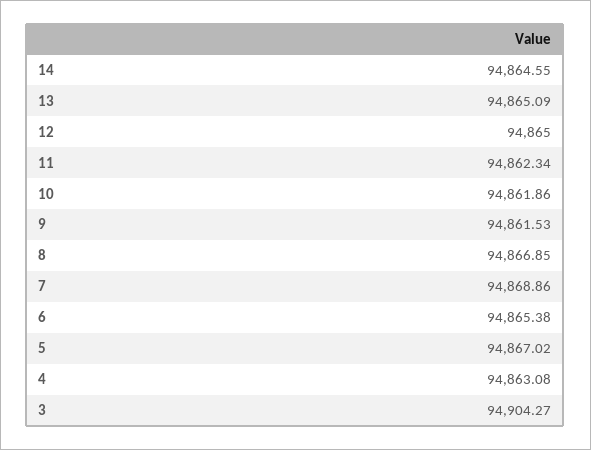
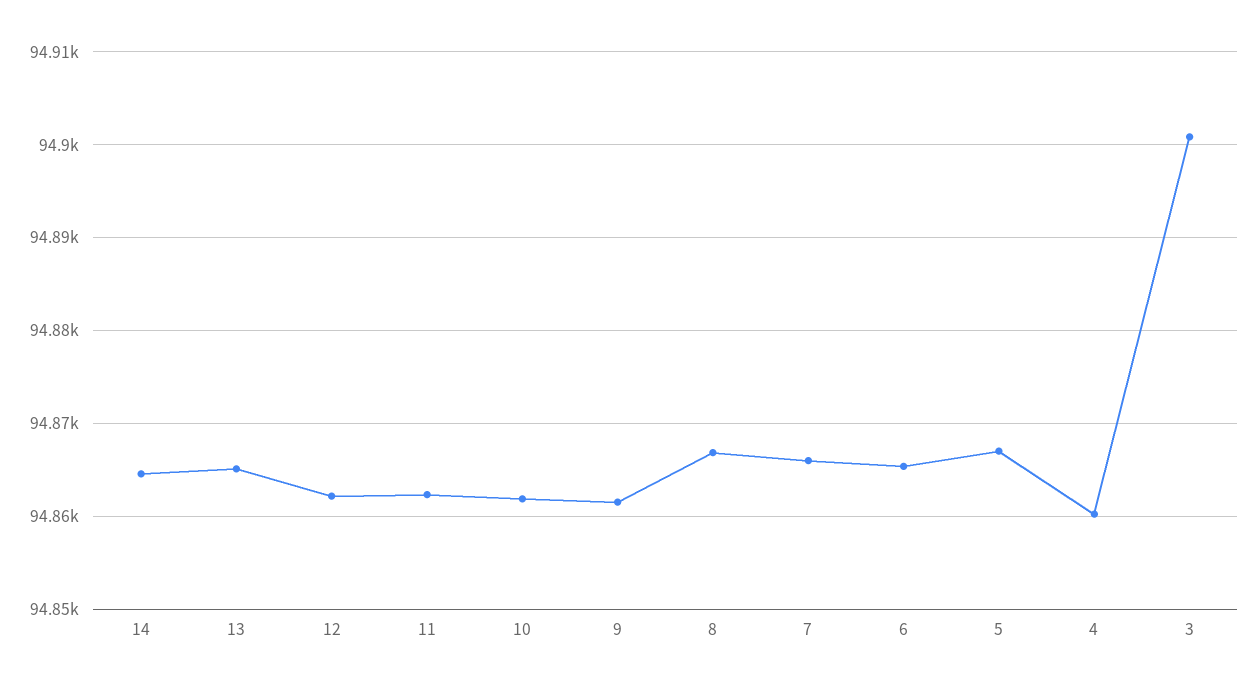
12: 94865 -> 94862
7: 94868.86 -> 94866
4: 94863.08 -> 94860
3: 94904.27 -> 94901

